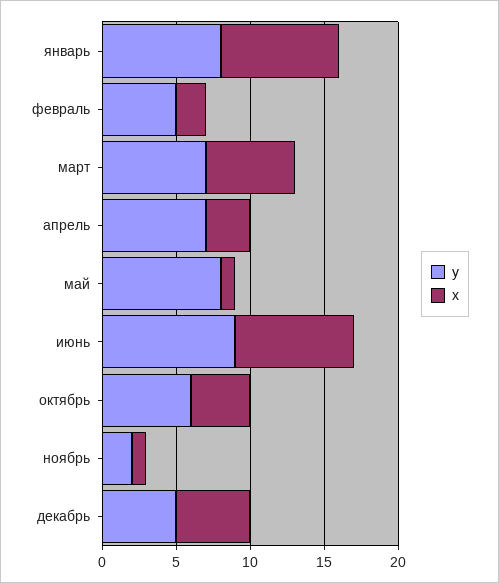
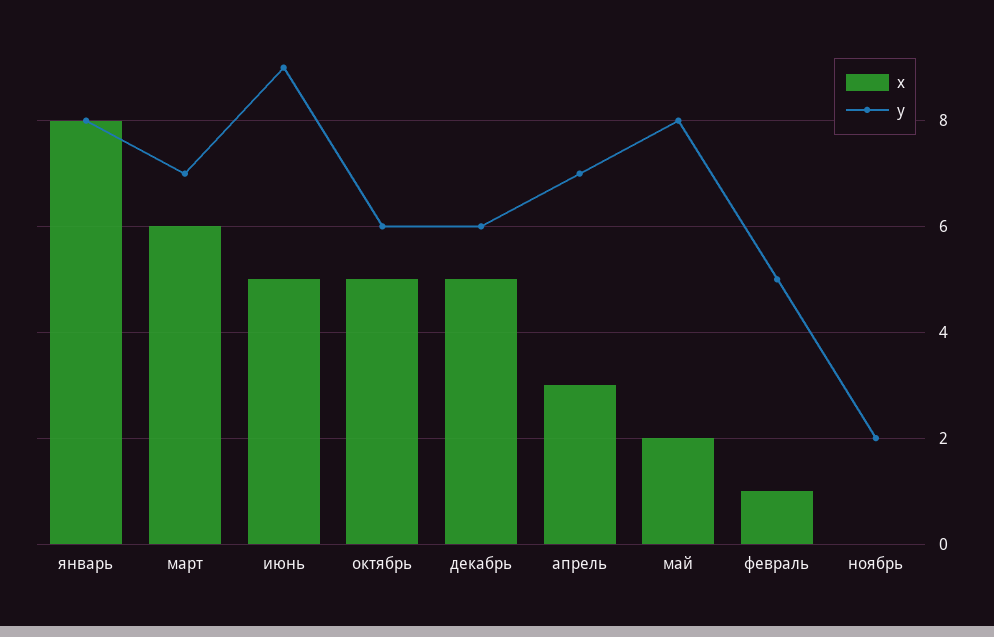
x, февраль: 2 -> 1
x, май: 1 -> 2
x, июнь: 8 -> 5
x, октябрь: 4 -> 5
x, ноябрь: 1 -> 0
y, декабрь: 5 -> 6

